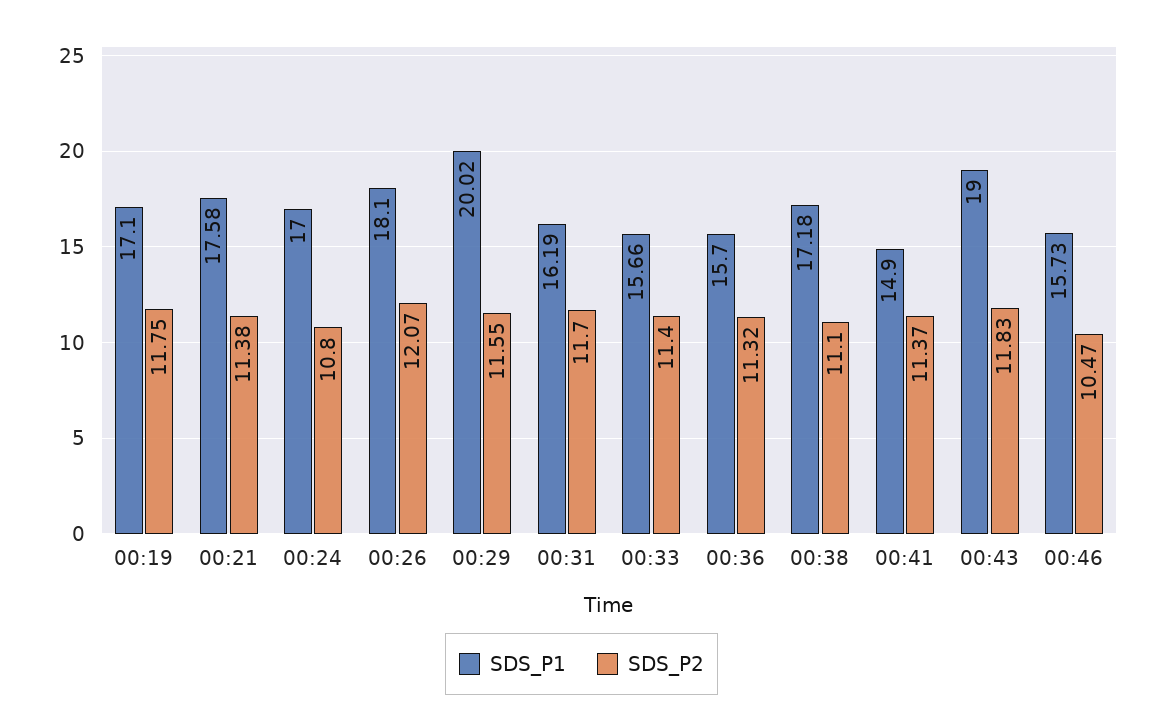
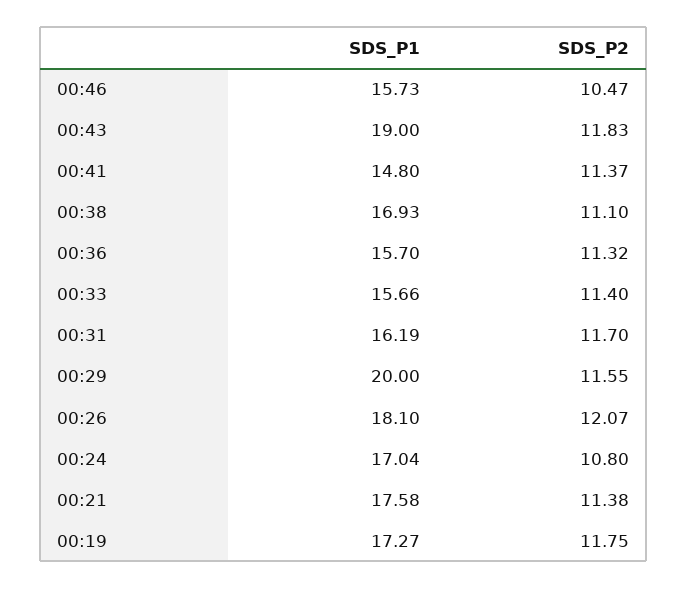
SDS_P1, 00:19: 17.1 -> 17.27
SDS_P1, 00:24: 17 -> 17.04
SDS_P1, 00:29: 20.02 -> 20
SDS_P1, 00:38: 17.18 -> 16.93
SDS_P1, 00:41: 14.9 -> 14.8

